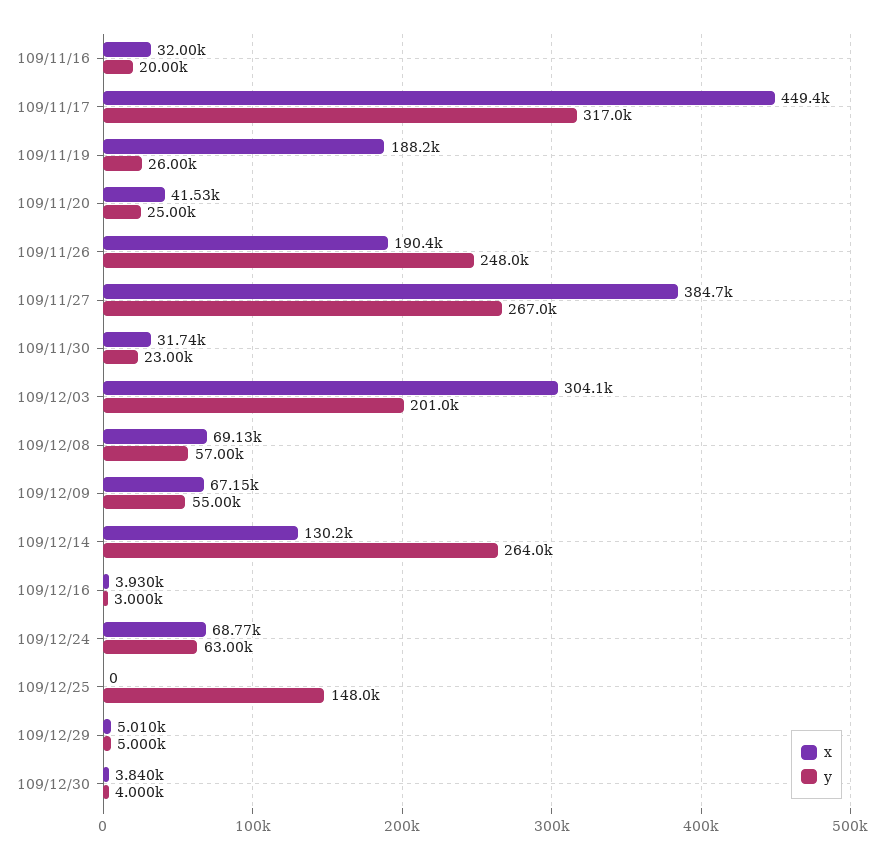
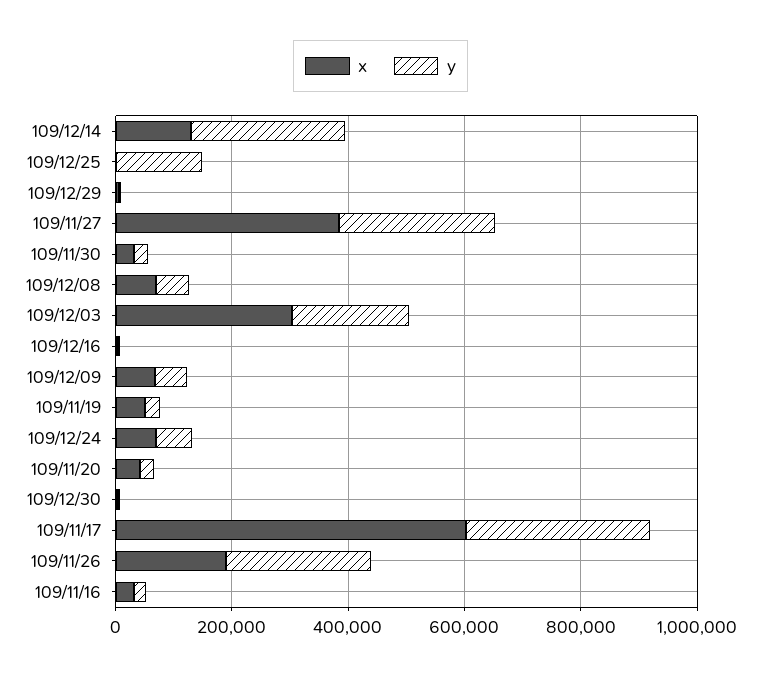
x, 109/11/17: 449400 -> 600000
x, 109/11/19: 188200 -> 50000

